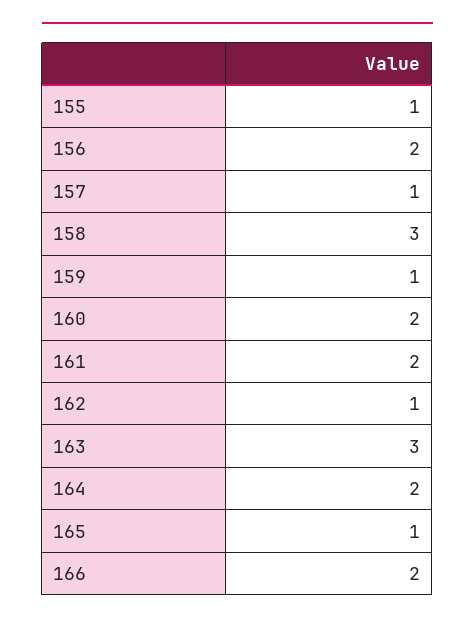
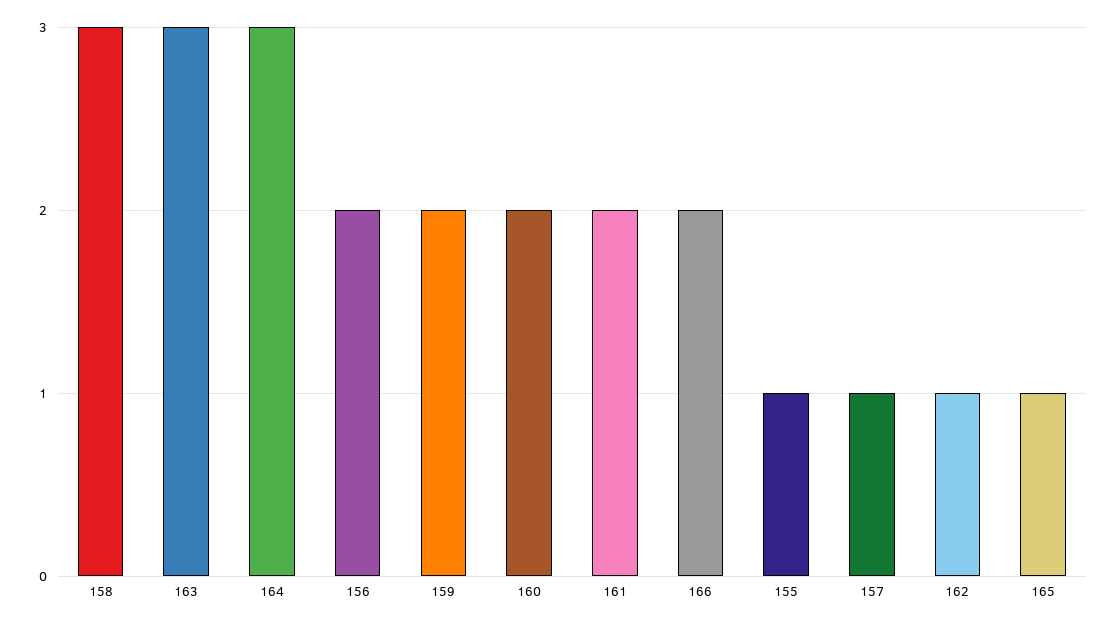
159: 1 -> 2
164: 2 -> 3

